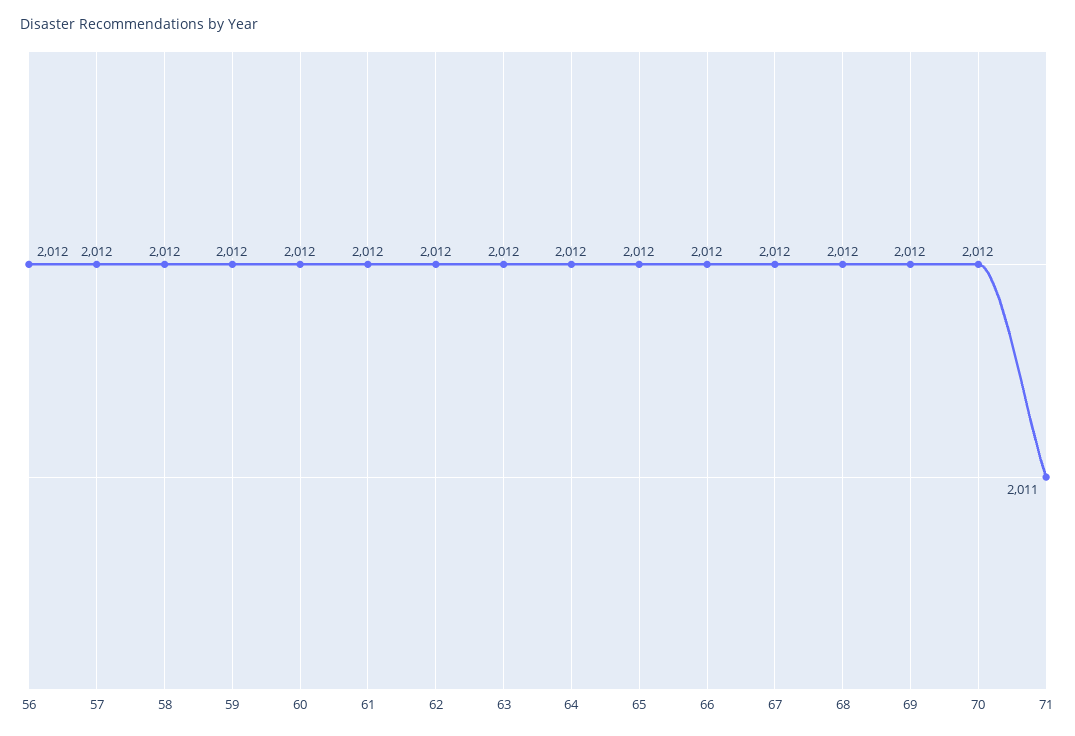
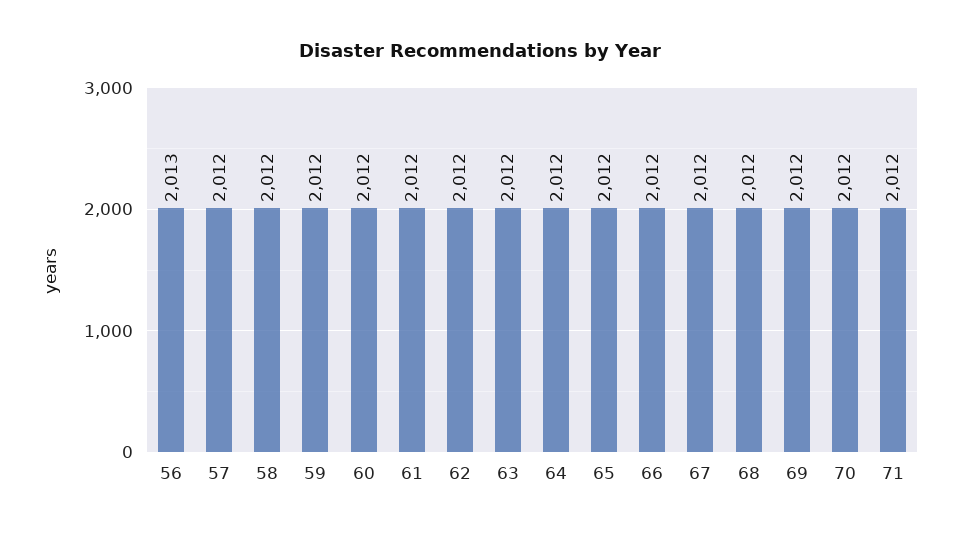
56: 2012 -> 2013
71: 2011 -> 2012

